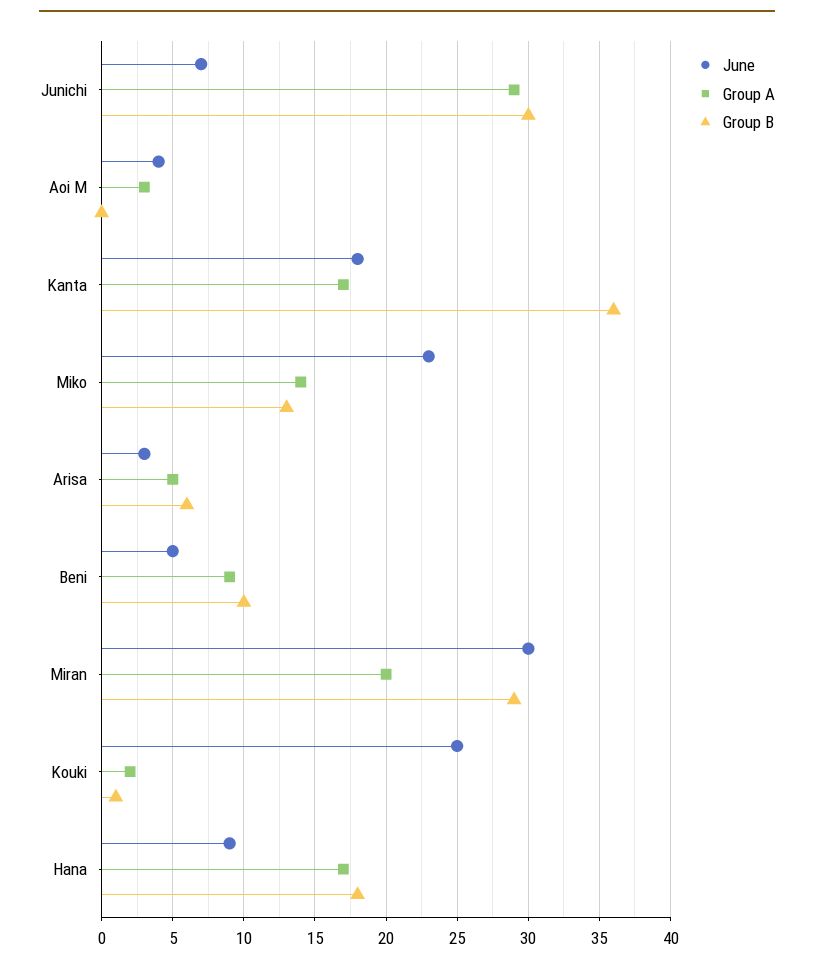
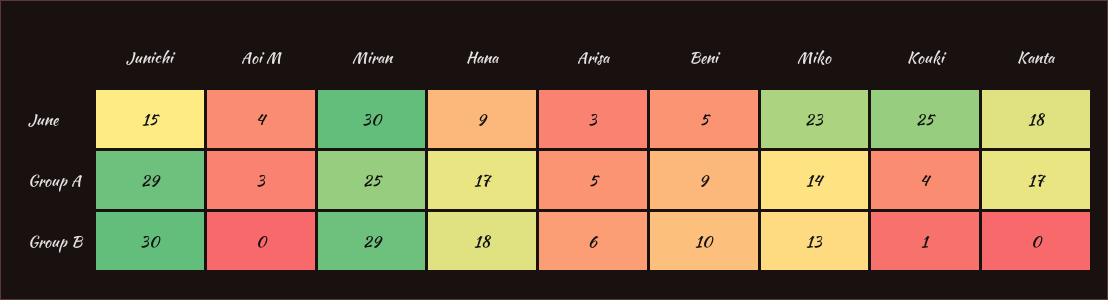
June, Junichi: 7 -> 15
Group B, Kanta: 36 -> 0
Group A, Miran: 20 -> 25
Group A, Kouki: 2 -> 4

